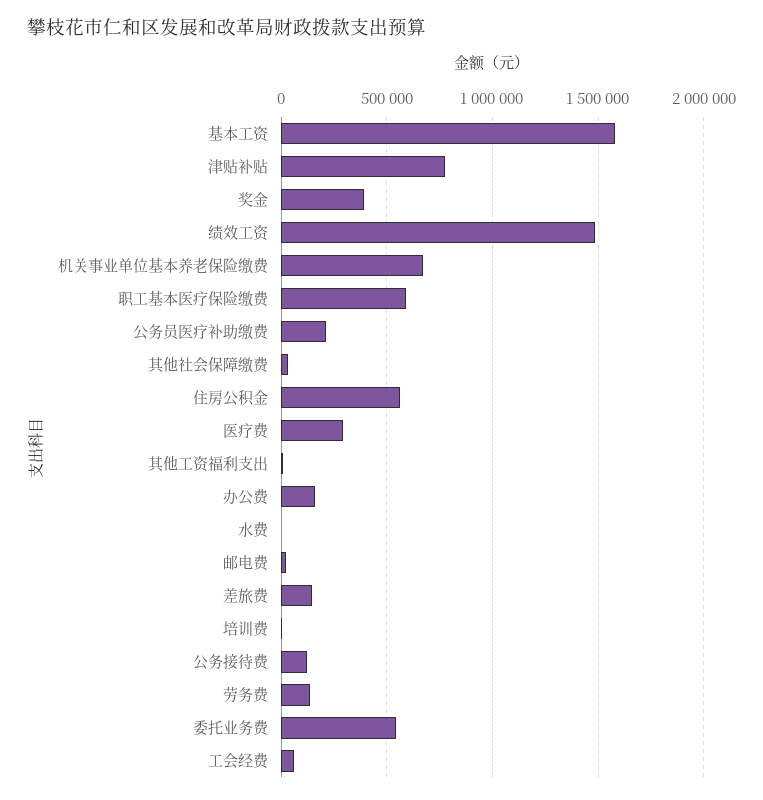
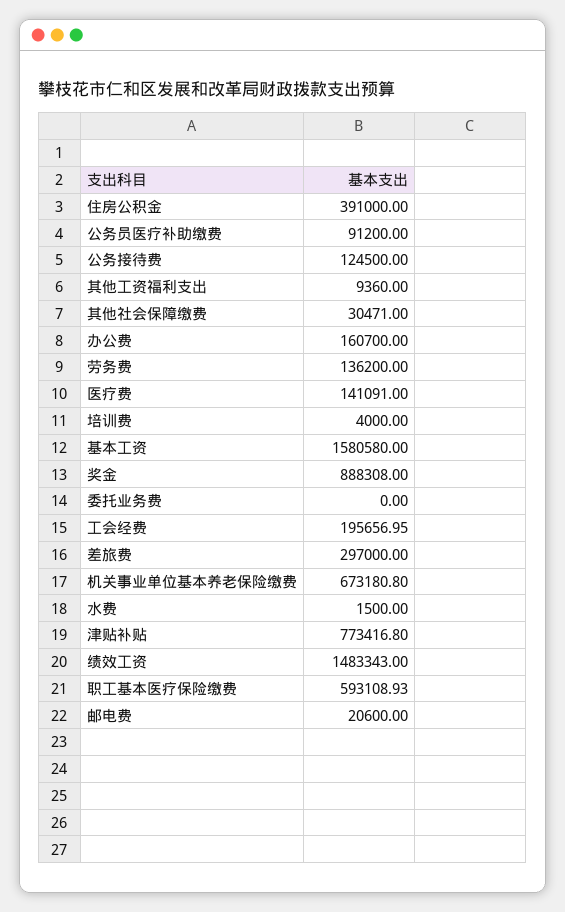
奖金: 400000 -> 888308
公务员医疗补助缴费: 200000 -> 91200
住房公积金: 550000 -> 391000
医疗费: 300000 -> 141091
差旅费: 150000 -> 297000
委托业务费: 550000 -> 0
工会经费: 50000 -> 195656.95

